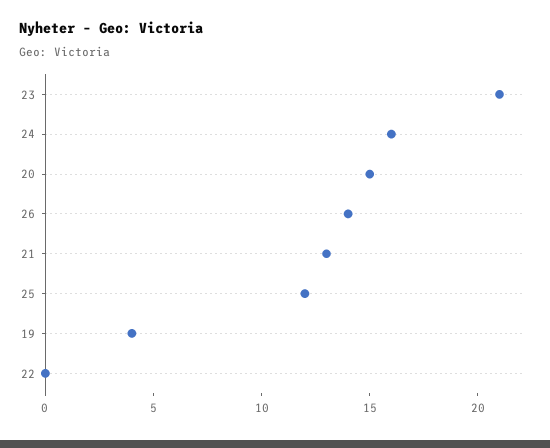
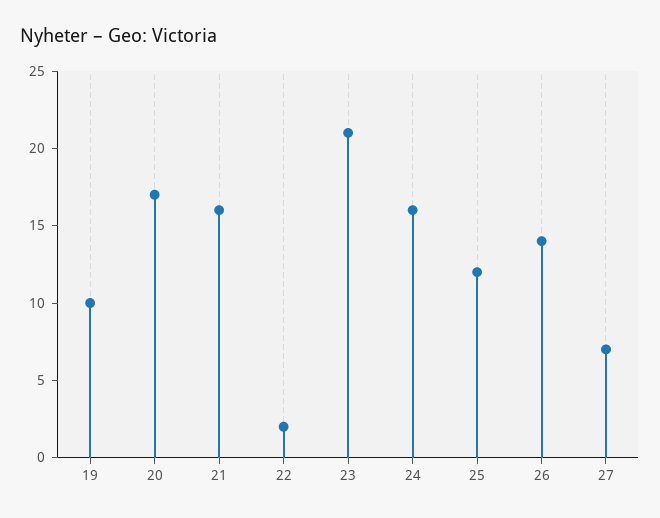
20: 15 -> 17
21: 13 -> 16
19: 4 -> 10
22: 0 -> 2
27: none -> 7

